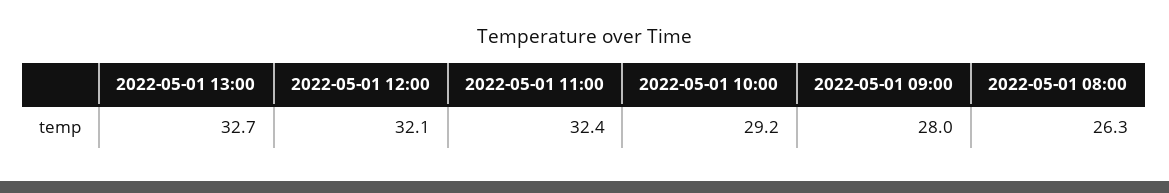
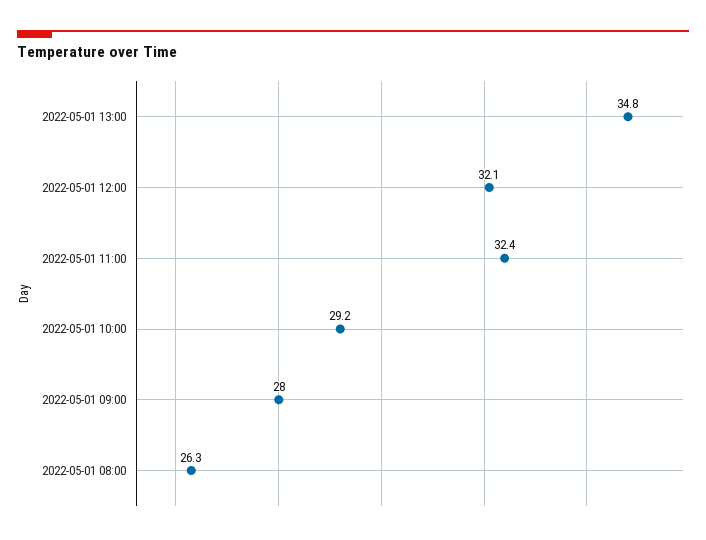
2022-05-01 13:00: 32.7 -> 34.8

